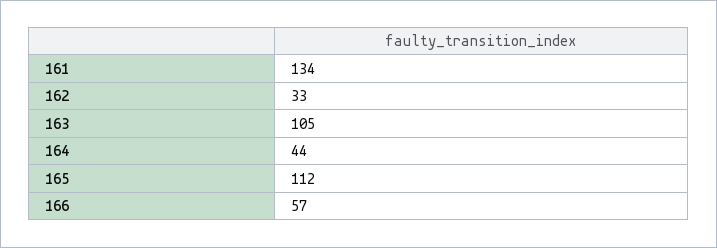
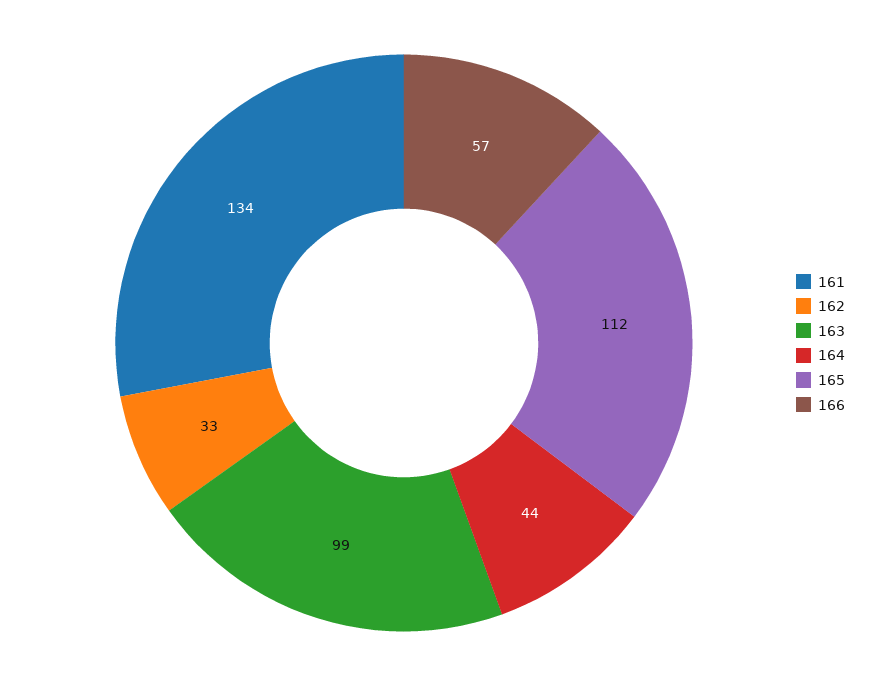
163: 105 -> 99

